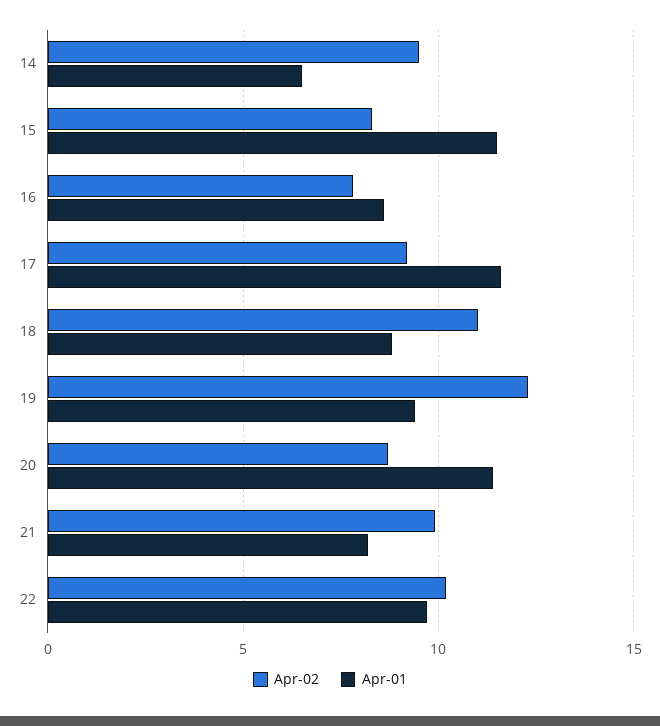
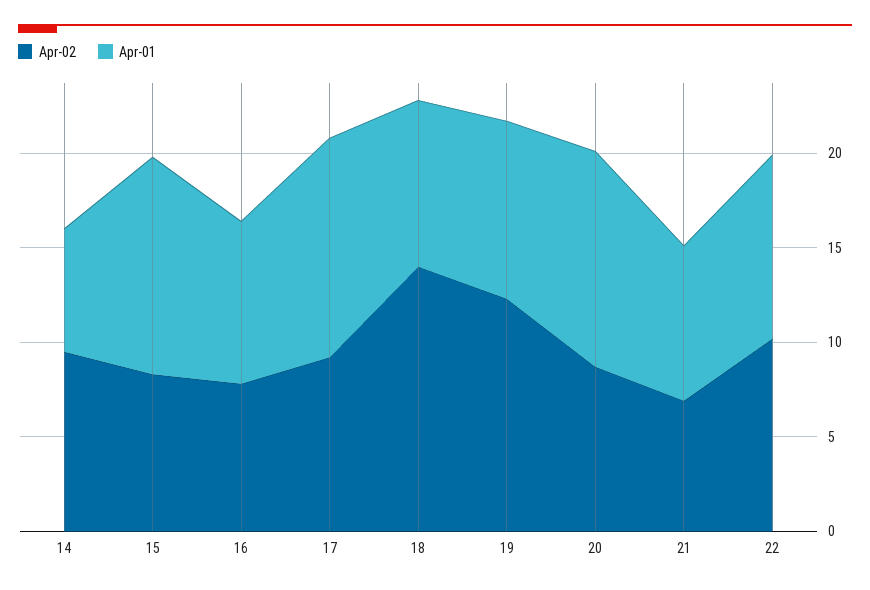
Apr-02, 18: 11 -> 14
Apr-02, 21: 10 -> 7

